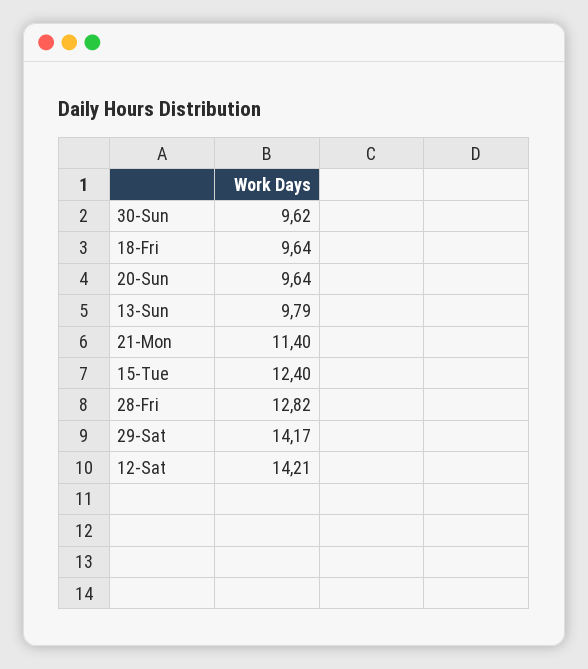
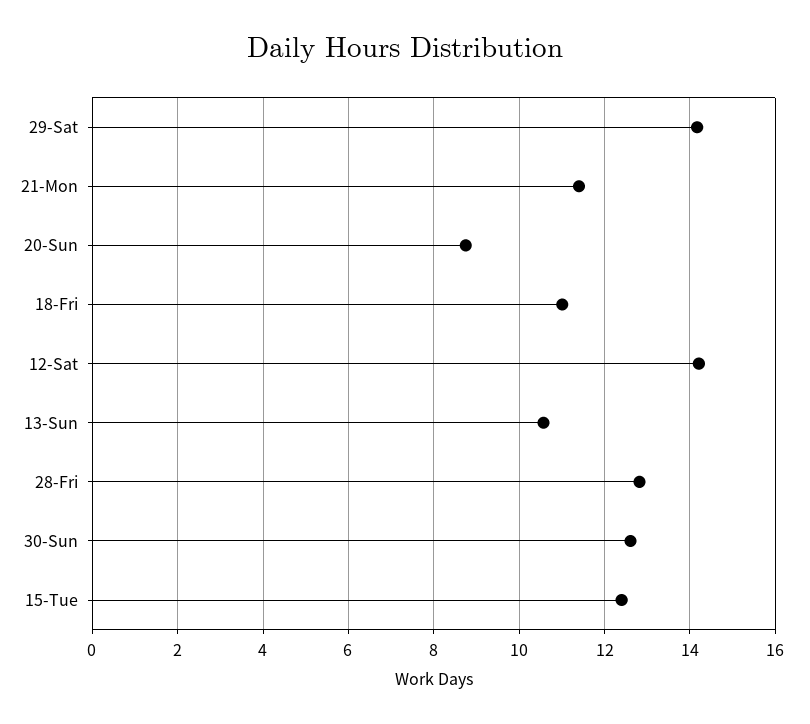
30-Sun: 9.62 -> 12.6
18-Fri: 9.64 -> 11
20-Sun: 9.64 -> 8.8
13-Sun: 9.79 -> 10.6

